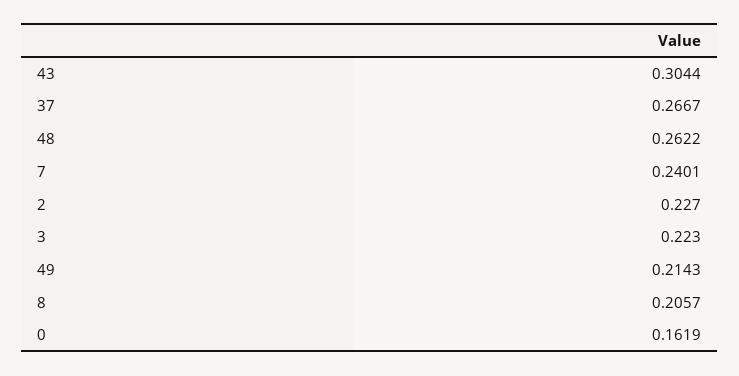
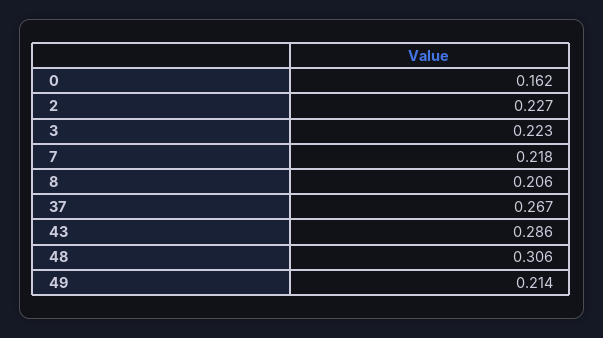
43: 0.3044 -> 0.286
48: 0.2622 -> 0.306
7: 0.2401 -> 0.218

